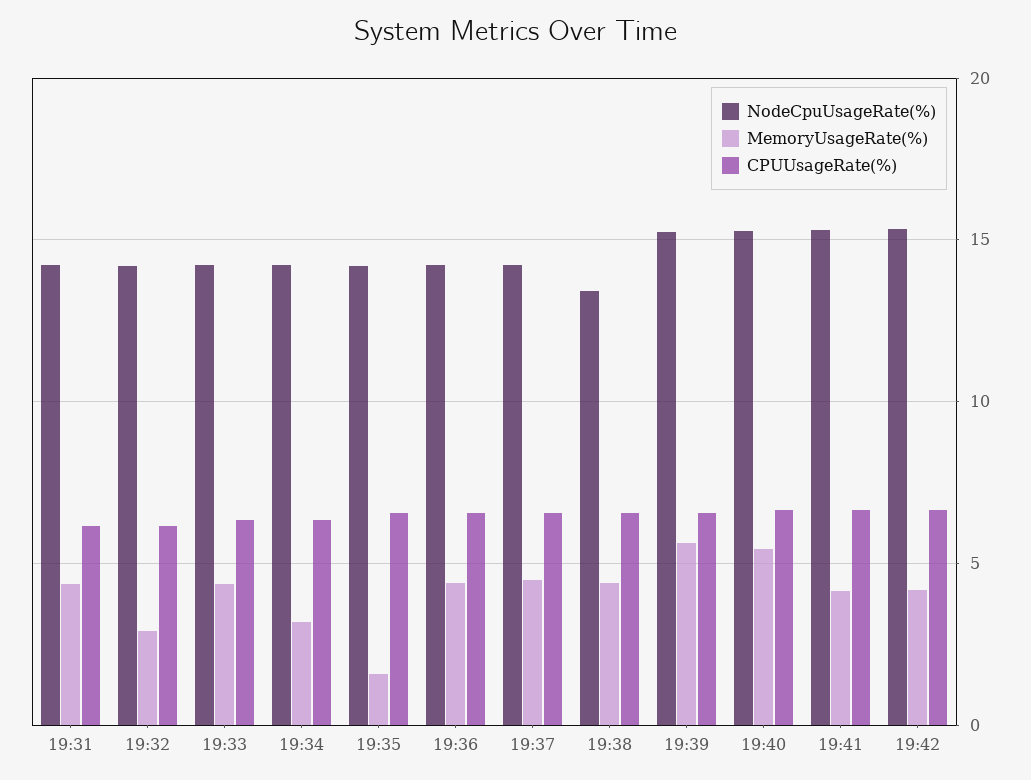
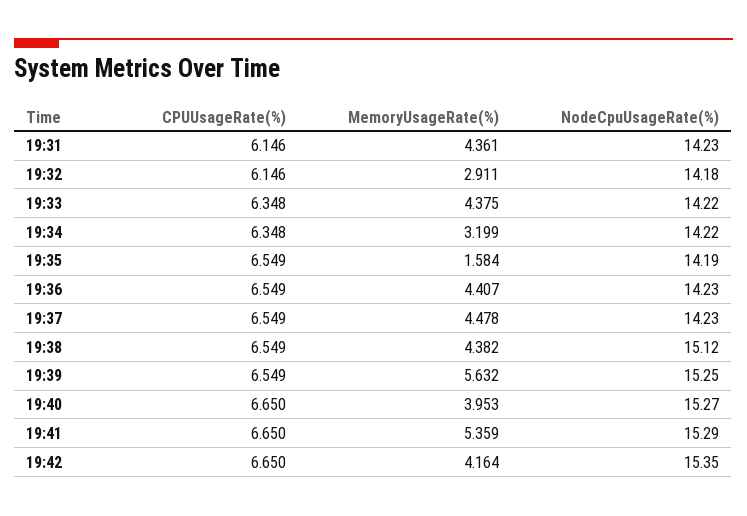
NodeCpuUsageRate(%), 19:38: 13.5 -> 15.12
MemoryUsageRate(%), 19:40: 5.5 -> 3.953
MemoryUsageRate(%), 19:41: 4 -> 5.359

